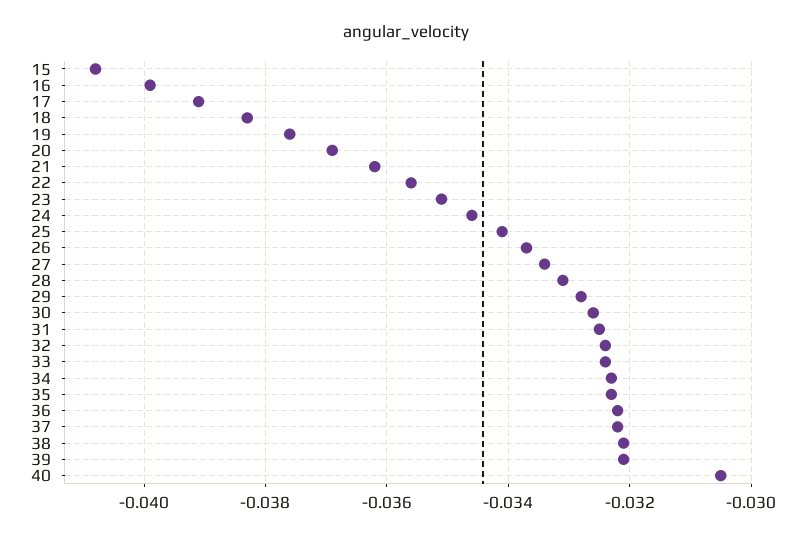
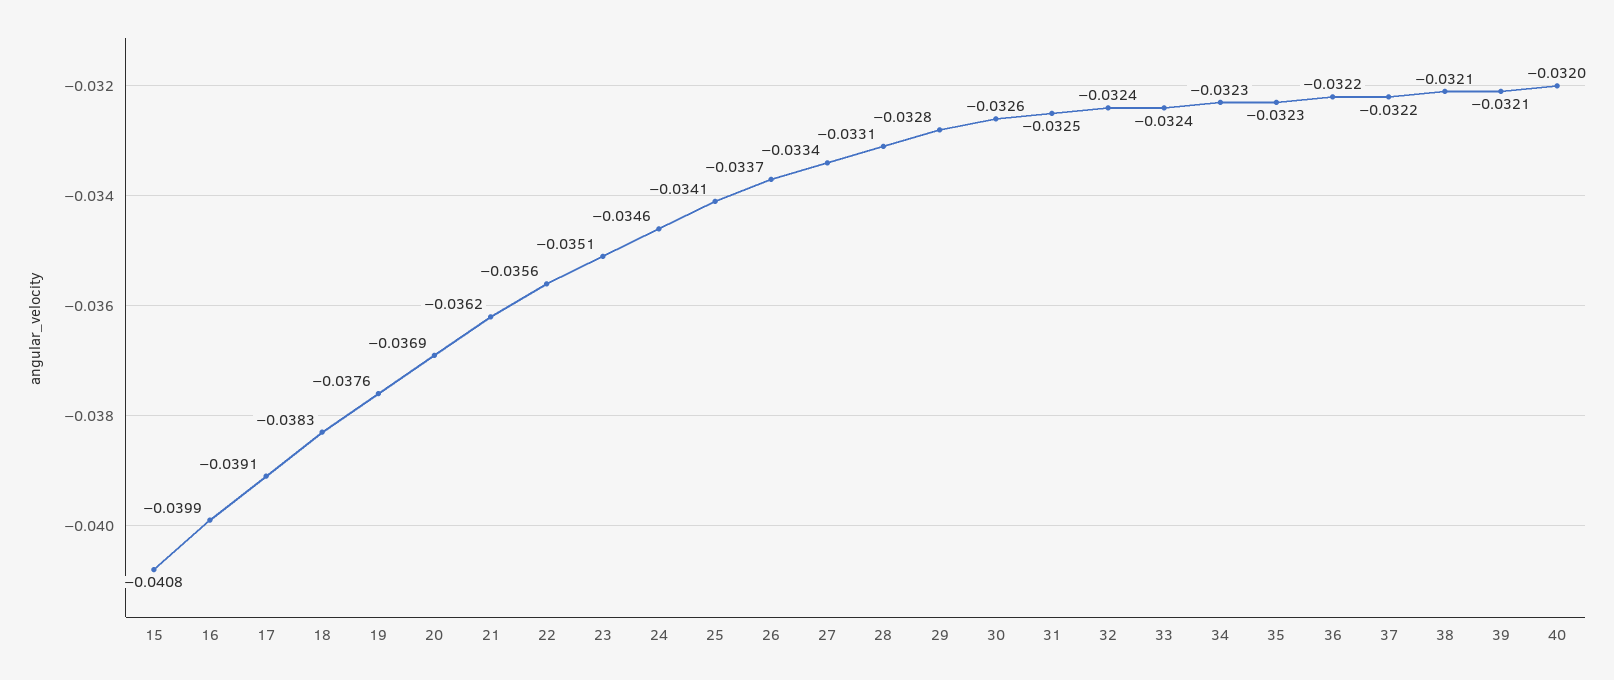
40: -0.0305 -> -0.032

